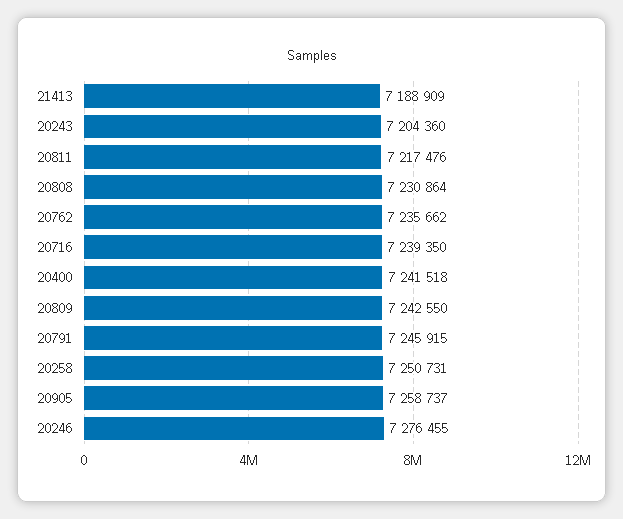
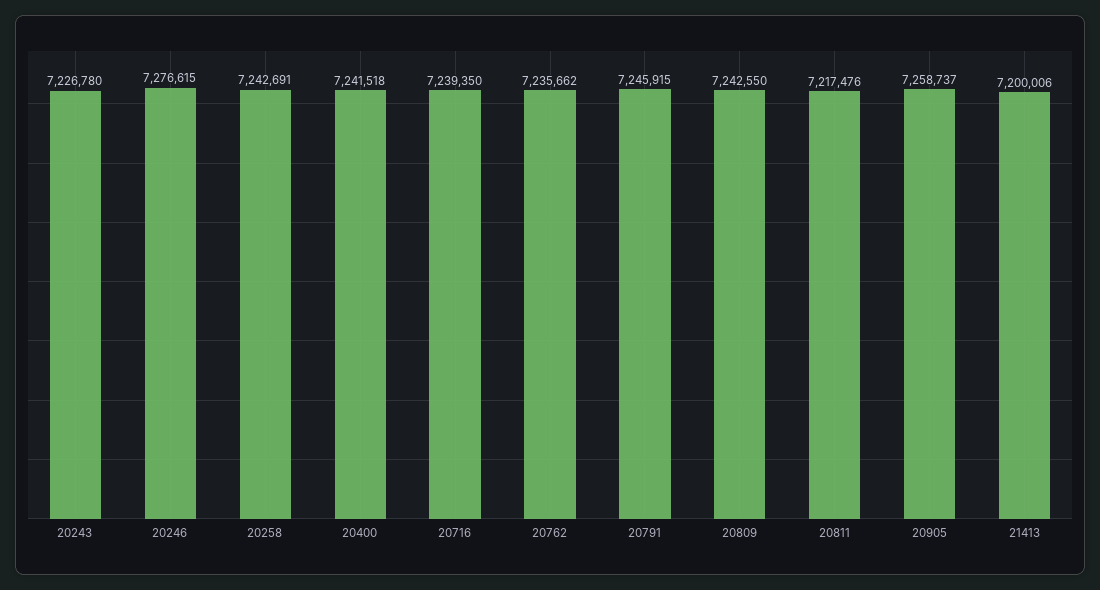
21413: 7188909 -> 7200006
20243: 7204360 -> 7226780
20808: 7230864 -> none
20258: 7250731 -> 7242691
20246: 7276455 -> 7276615

